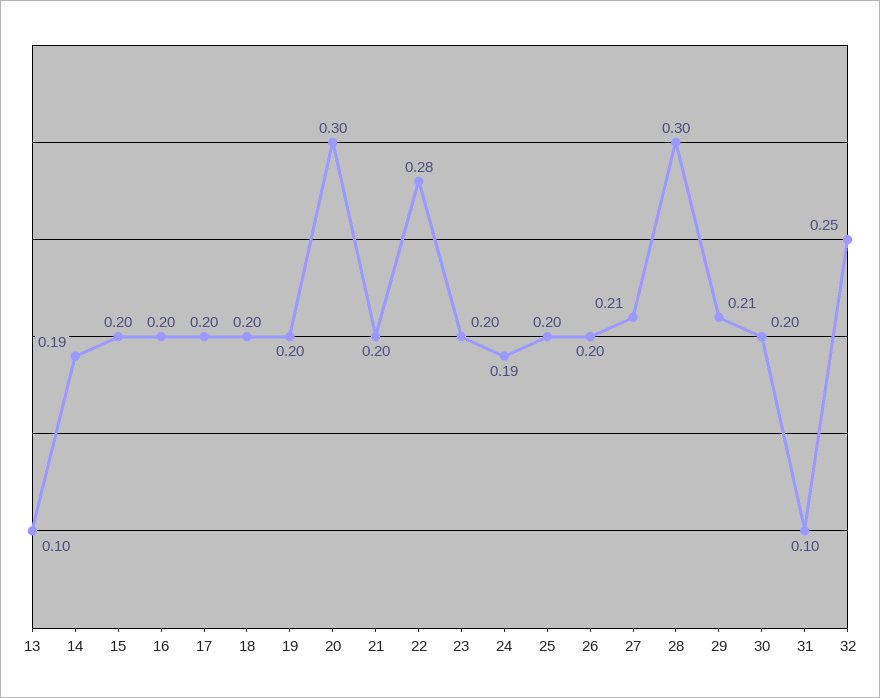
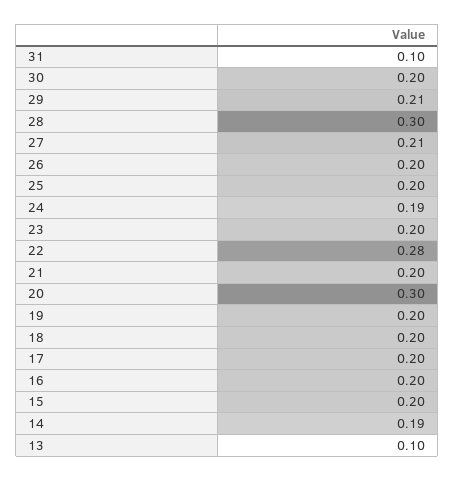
32: 0.25 -> none

